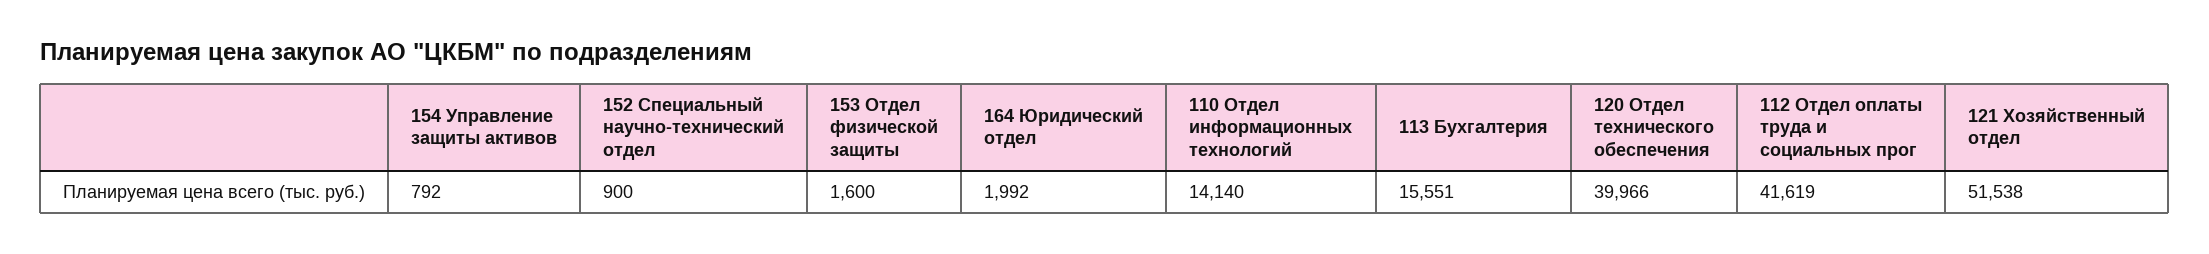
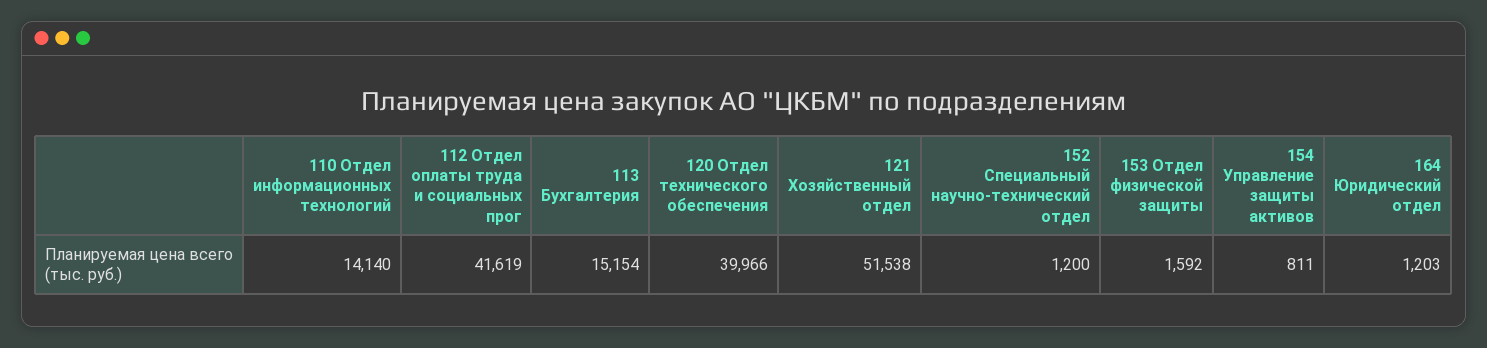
154 Управление защиты активов: 792 -> 811
152 Специальный научно-технический отдел: 900 -> 1200
153 Отдел физической защиты: 1600 -> 1592
164 Юридический отдел: 1992 -> 1203
113 Бухгалтерия: 15551 -> 15154

